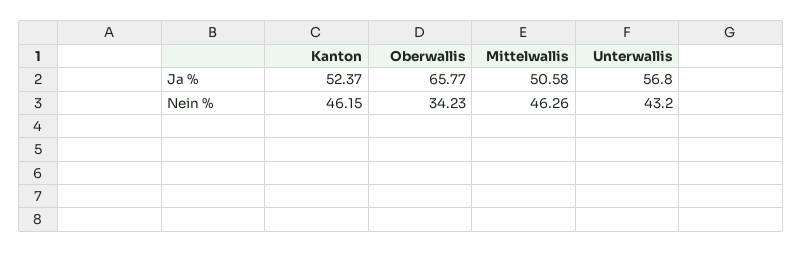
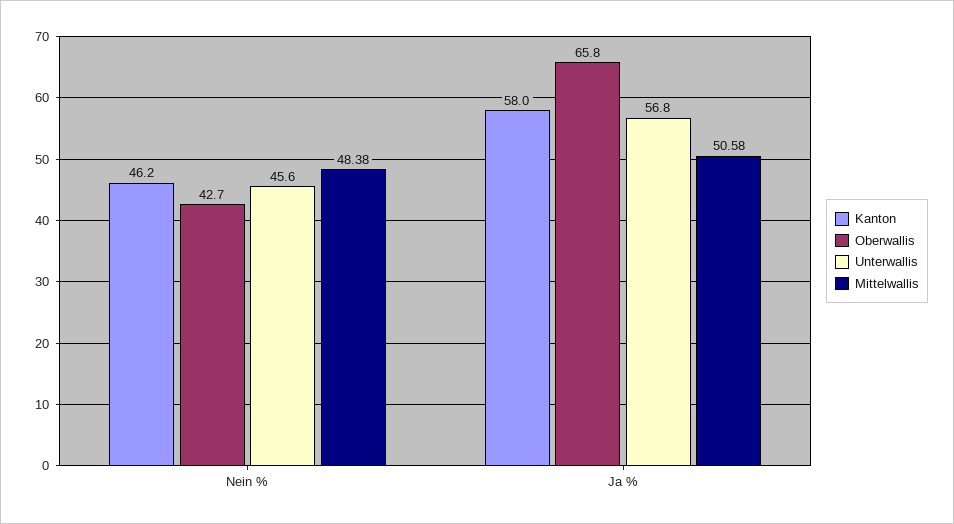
Kanton, Ja %: 52.37 -> 58
Oberwallis, Nein %: 34.23 -> 42.7
Mittelwallis, Nein %: 46.26 -> 48.38
Unterwallis, Nein %: 43.2 -> 45.6

